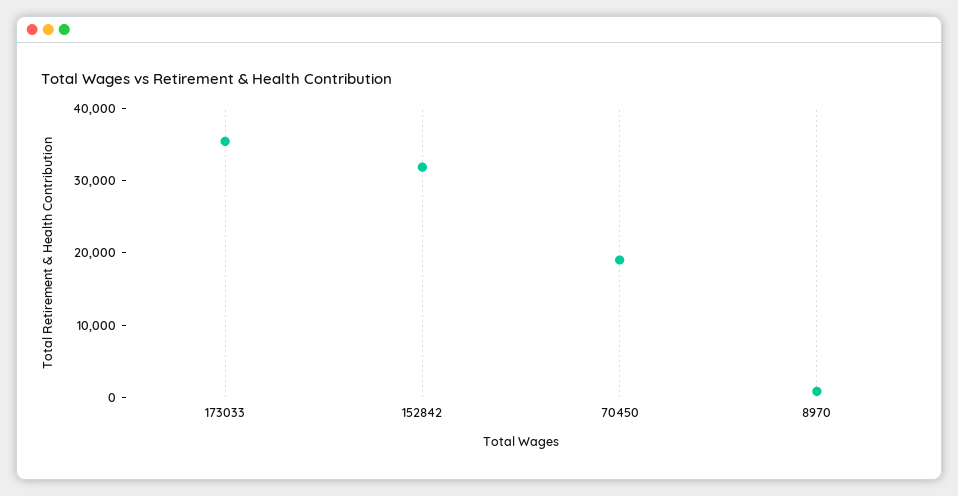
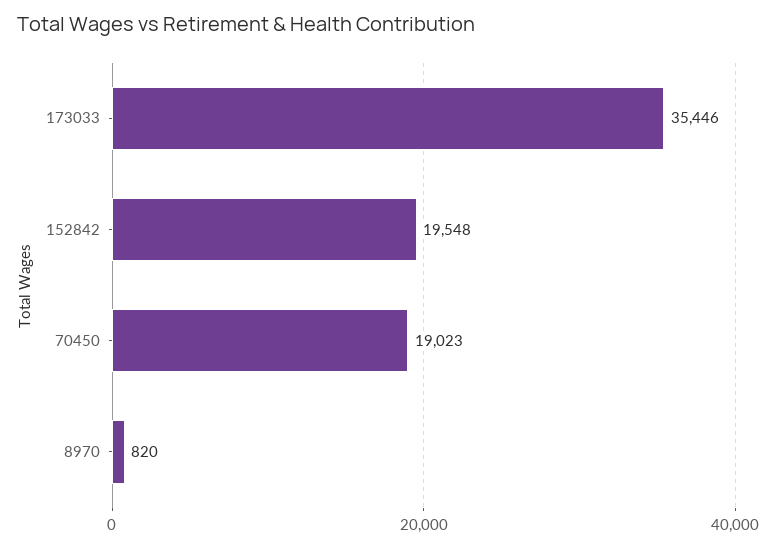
152842: 32000 -> 19548

